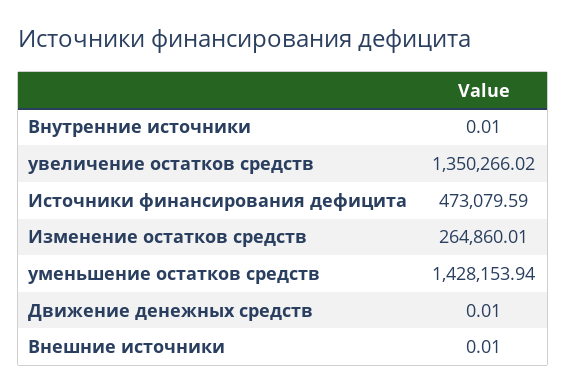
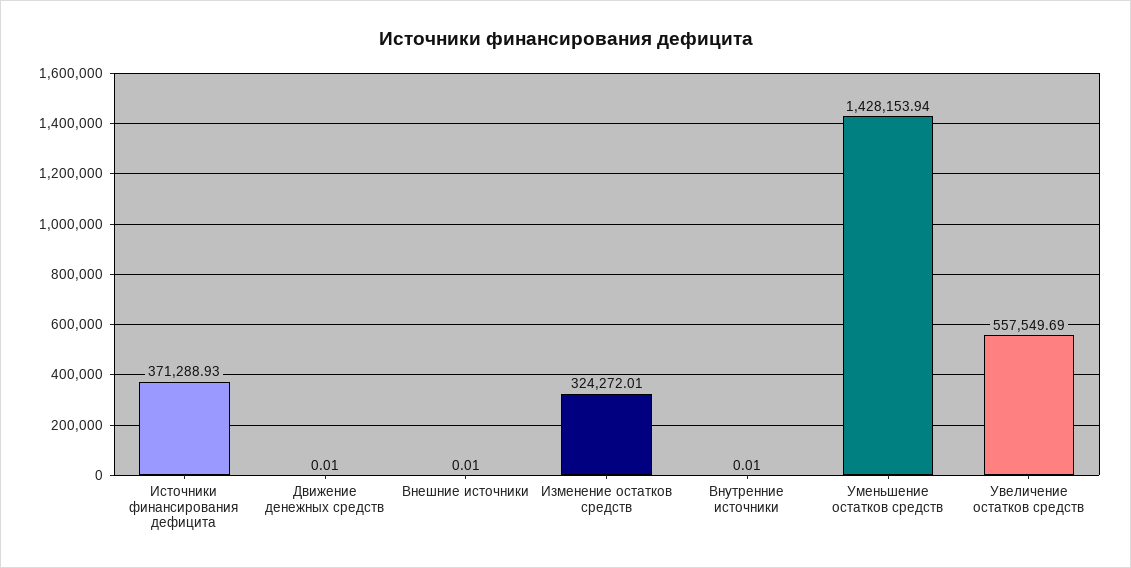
увеличение остатков средств: 1350266.02 -> 557549.69
Источники финансирования дефицита: 473079.59 -> 371288.93
Изменение остатков средств: 264860.01 -> 324272.01

